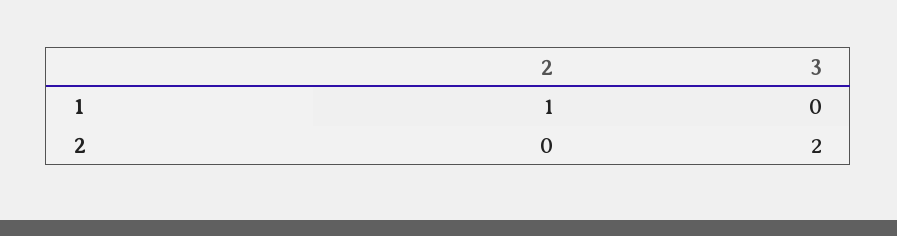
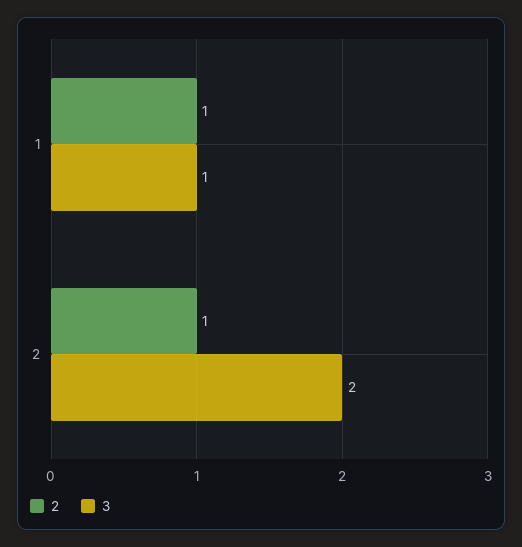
3, 1: 0 -> 1
2, 2: 0 -> 1

